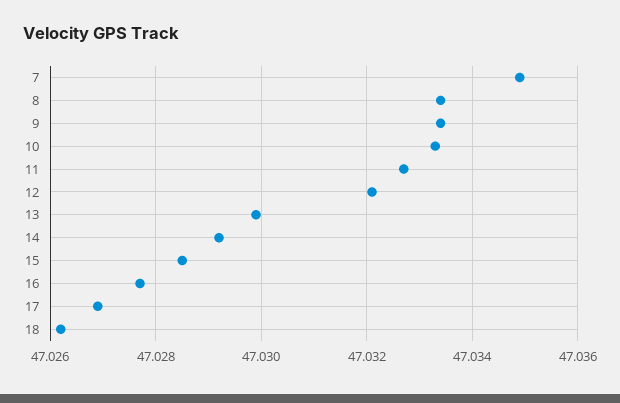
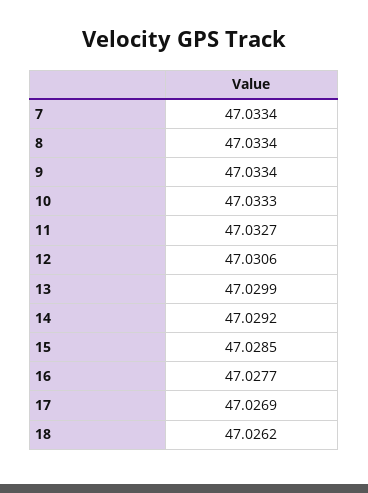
7: 47.035 -> 47.0334
12: 47.032 -> 47.0306

